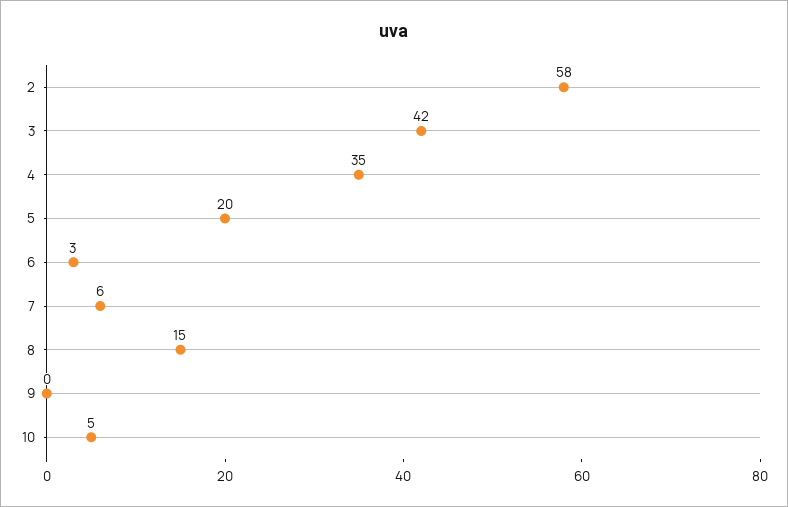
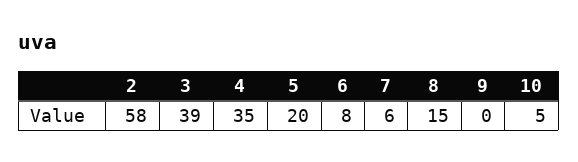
3: 42 -> 39
6: 3 -> 8

